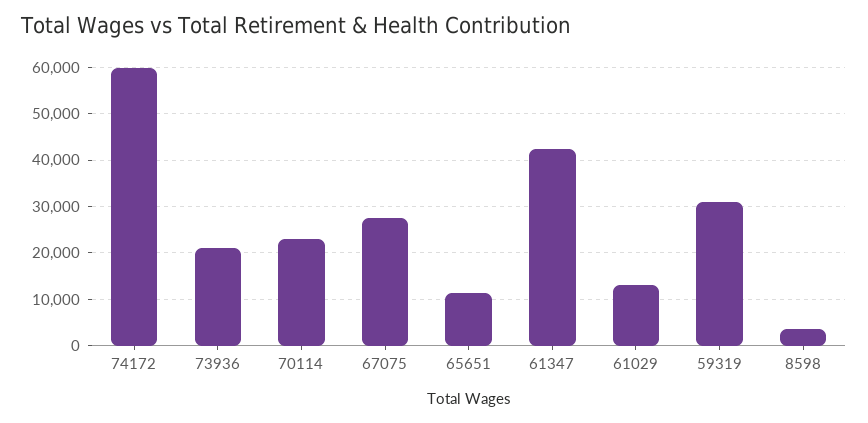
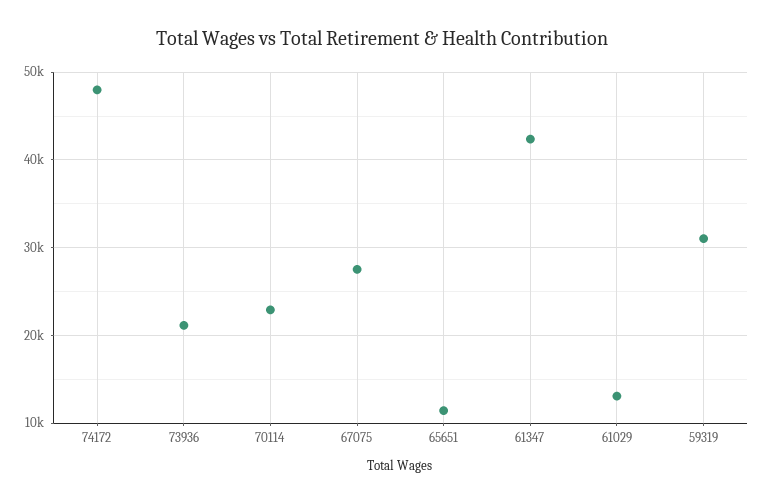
74172: 60000 -> 48000
8598: 4000 -> none

